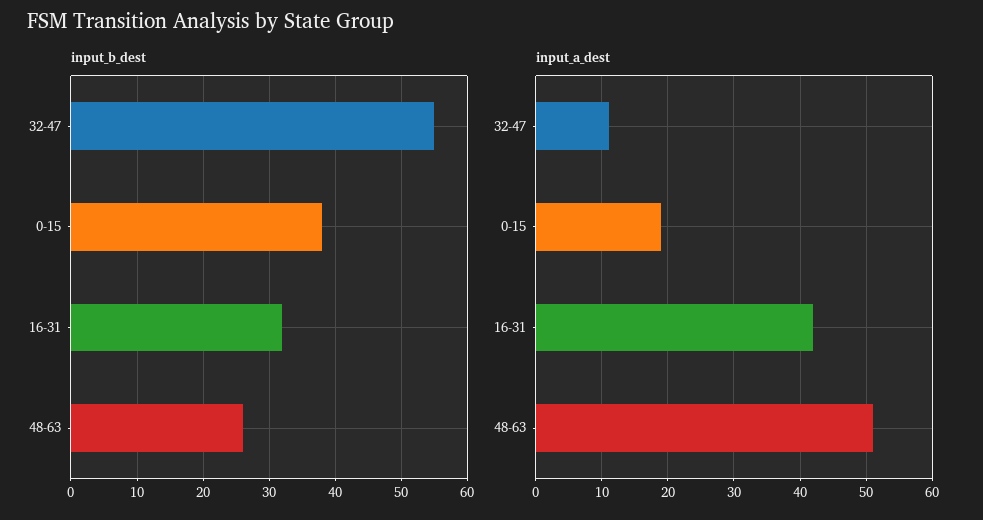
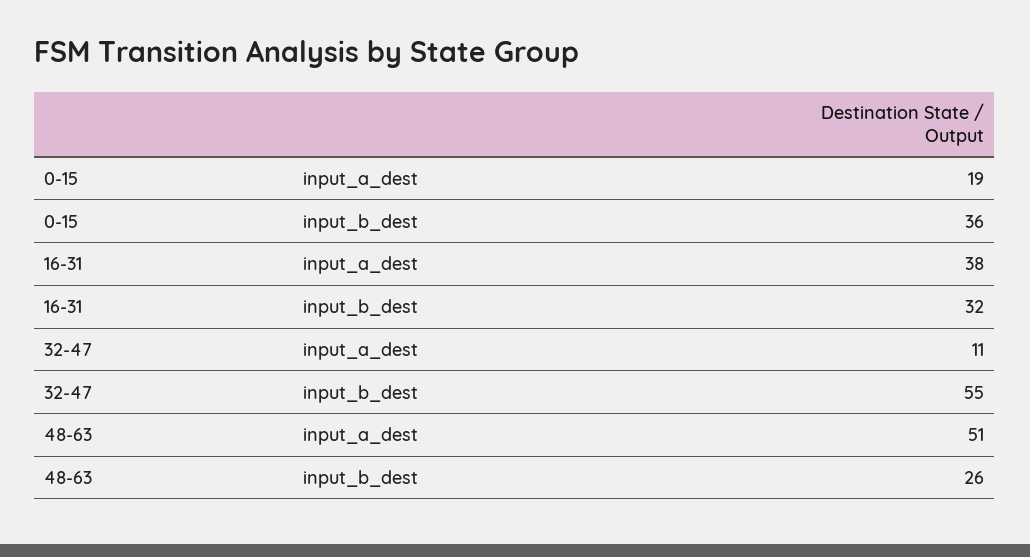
input_b_dest, 0-15: 38 -> 36
input_a_dest, 16-31: 42 -> 38

